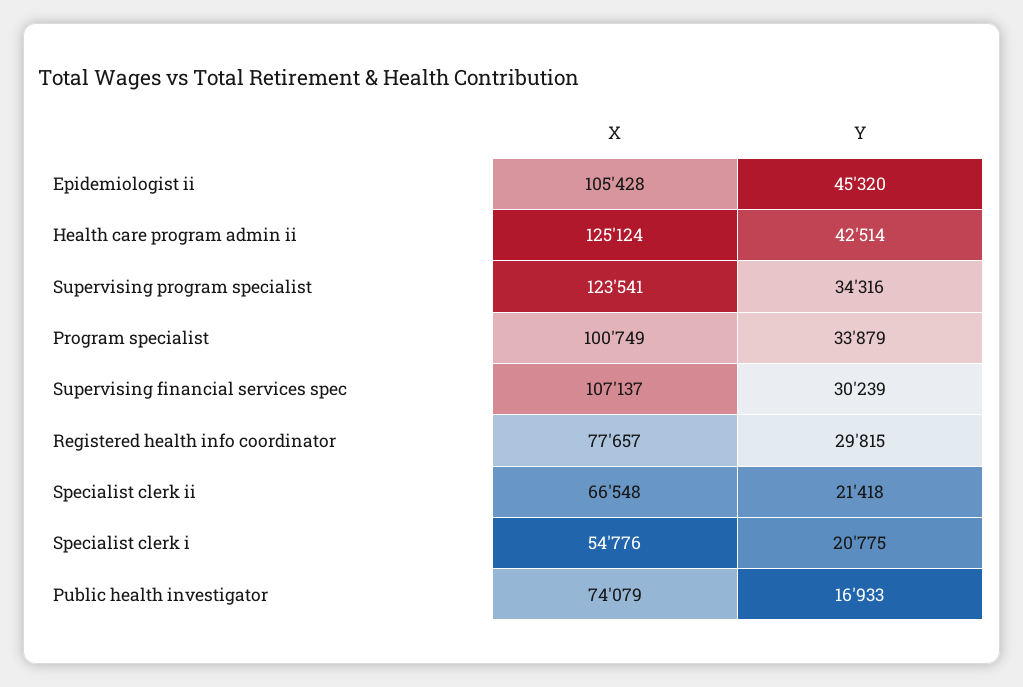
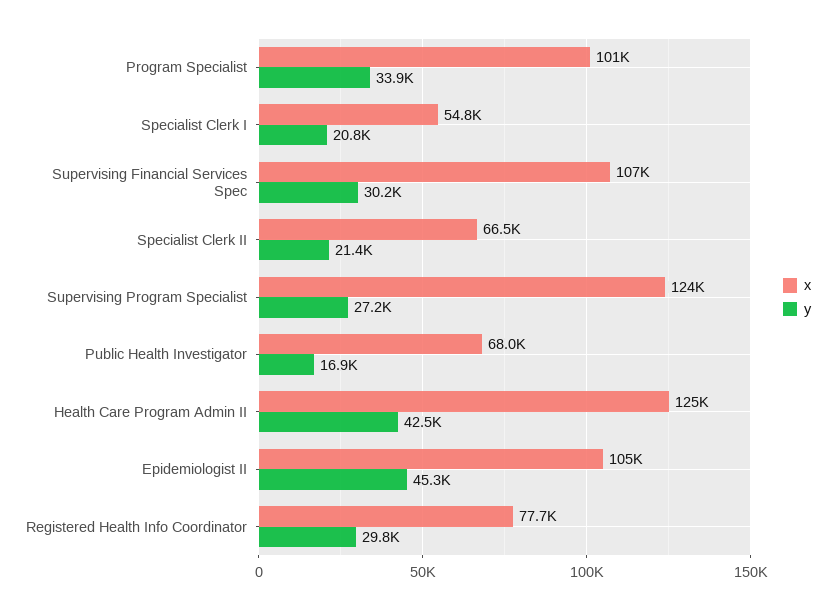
Y, Supervising program specialist: 34316 -> 27200
X, Public health investigator: 74079 -> 68000

